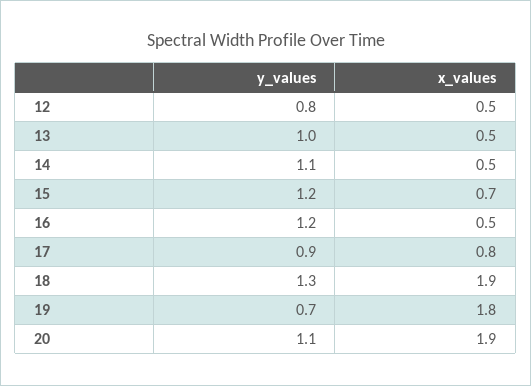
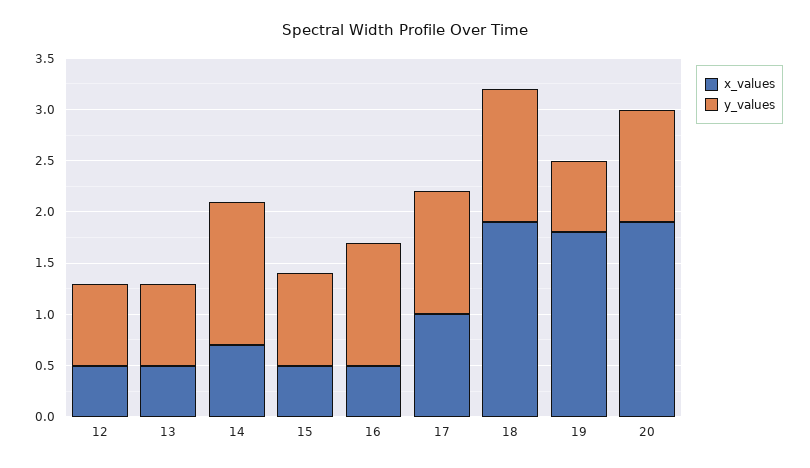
y_values, 13: 1 -> 0.8
y_values, 14: 1.1 -> 1.4
x_values, 14: 0.5 -> 0.7
y_values, 15: 1.2 -> 0.9
x_values, 15: 0.7 -> 0.5
y_values, 17: 0.9 -> 1.2
x_values, 17: 0.8 -> 1

